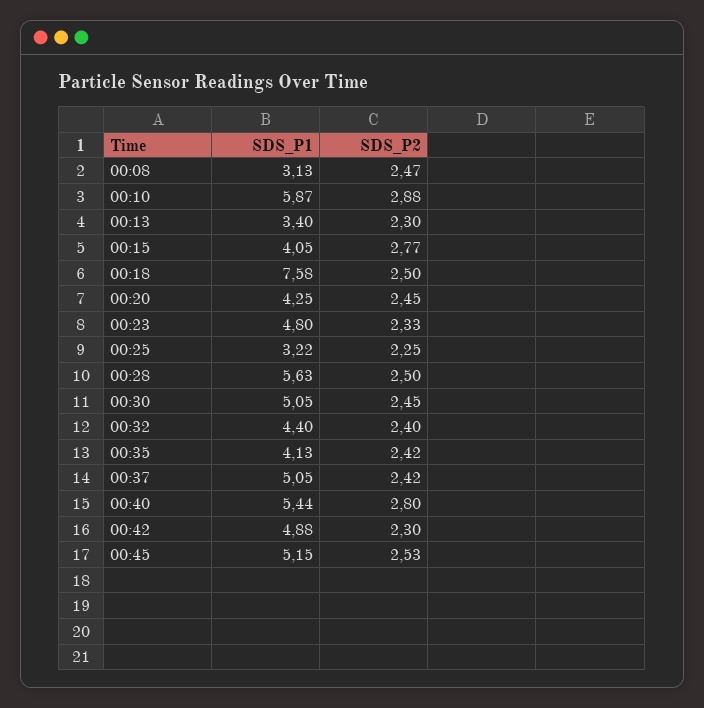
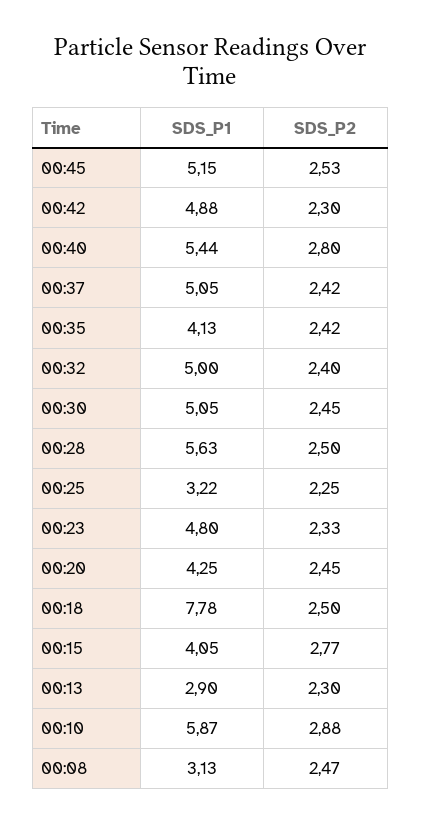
SDS_P1, 00:13: 3.4 -> 2.9
SDS_P1, 00:18: 7.58 -> 7.78
SDS_P1, 00:32: 4.4 -> 5

